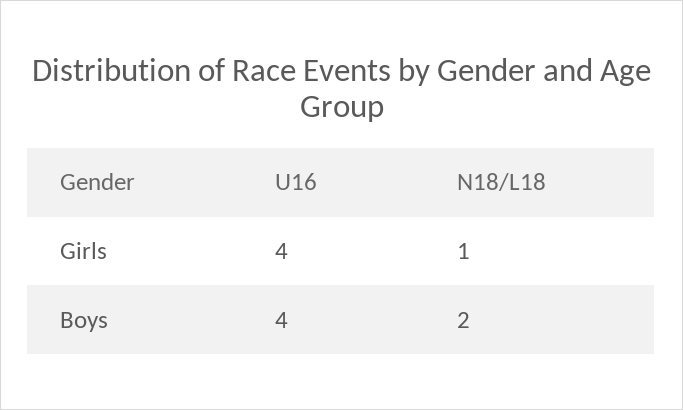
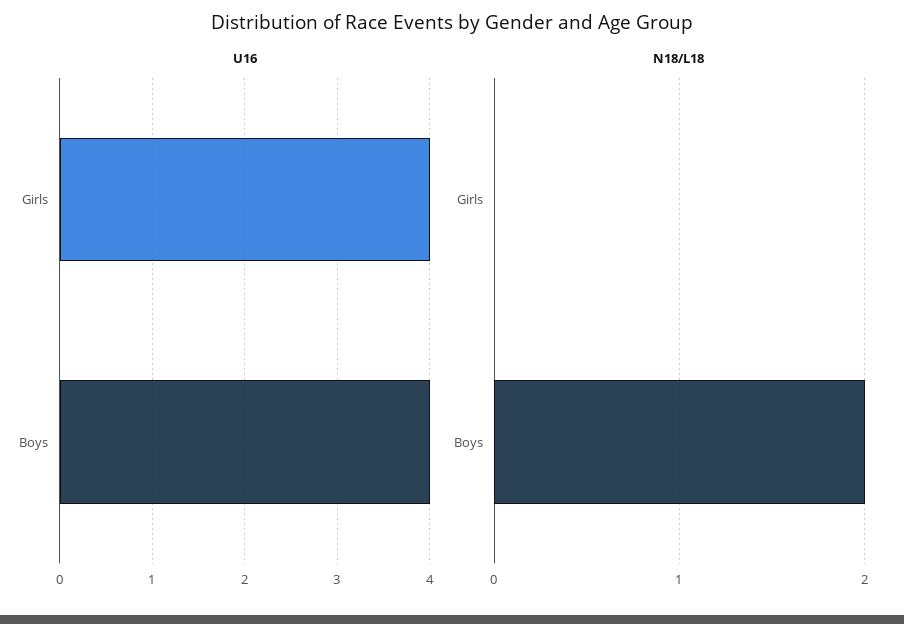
N18/L18, Girls: 1 -> 0

